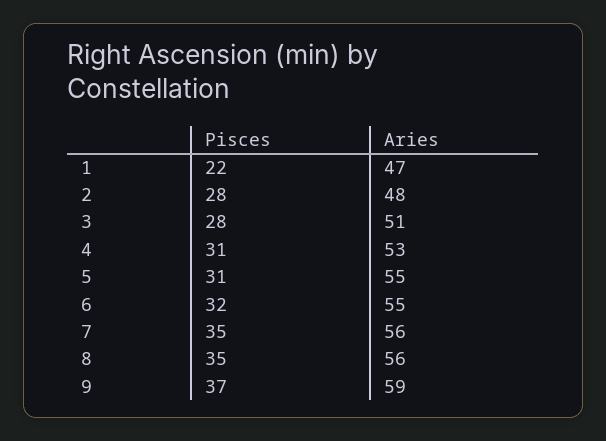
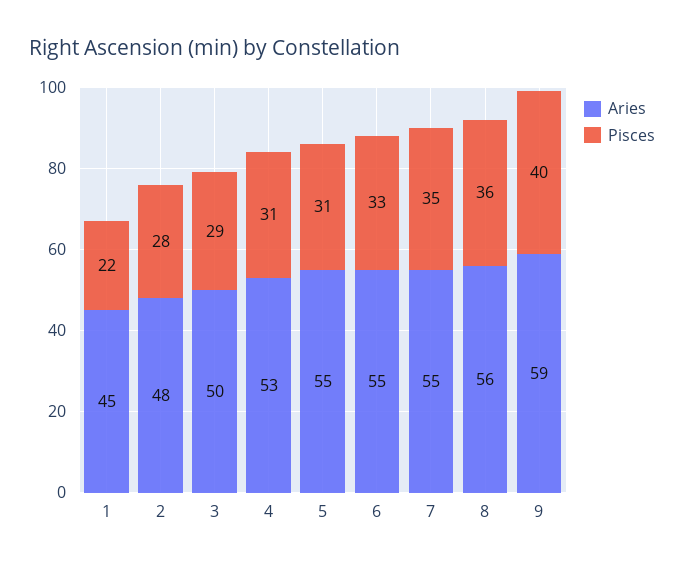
Aries, 1: 47 -> 45
Pisces, 3: 28 -> 29
Aries, 3: 51 -> 50
Pisces, 6: 32 -> 33
Aries, 7: 56 -> 55
Pisces, 8: 35 -> 36
Pisces, 9: 37 -> 40

